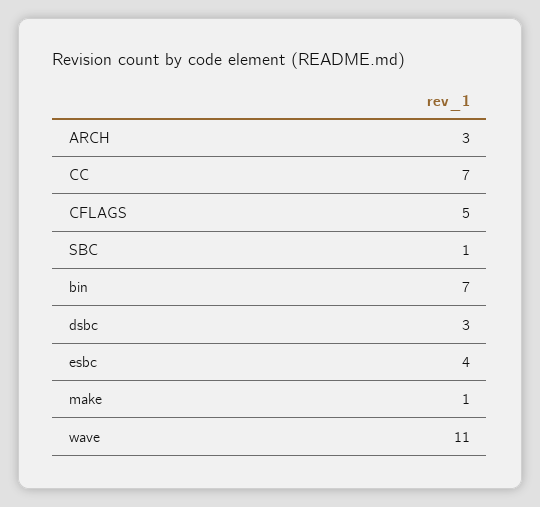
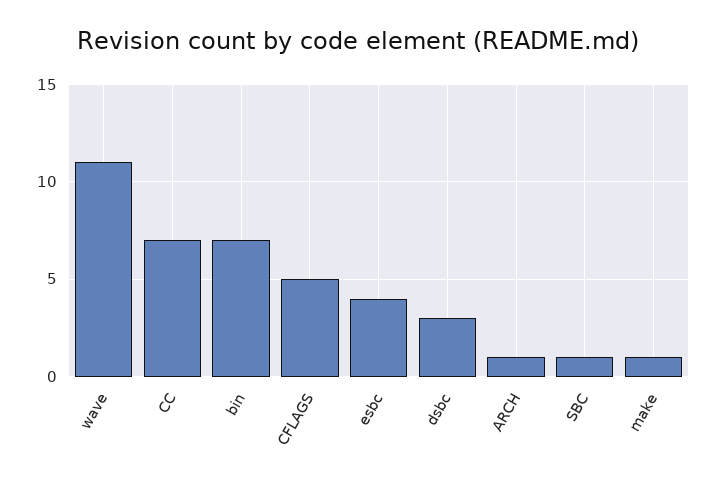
ARCH: 3 -> 1

